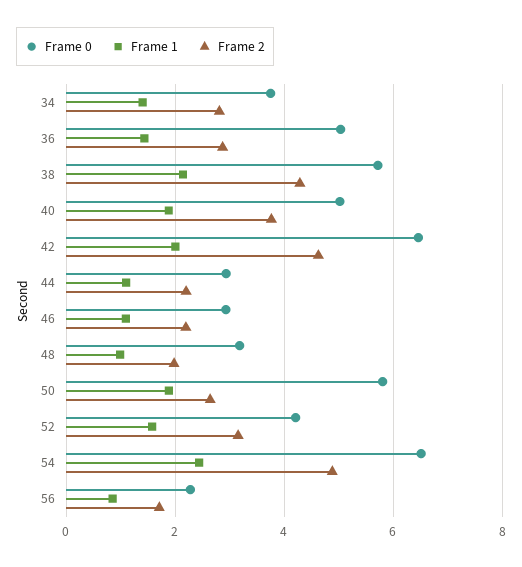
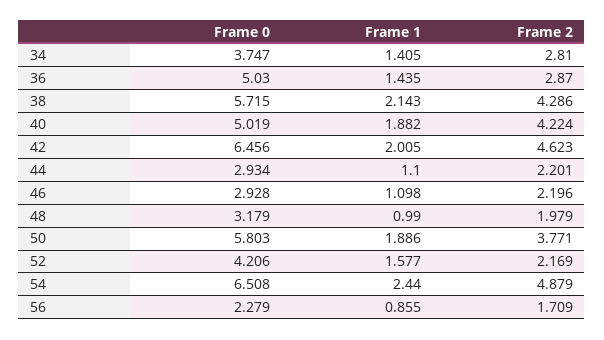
Frame 2, 40: 3.8 -> 4.224
Frame 2, 50: 2.6 -> 3.771
Frame 2, 52: 3.2 -> 2.169

